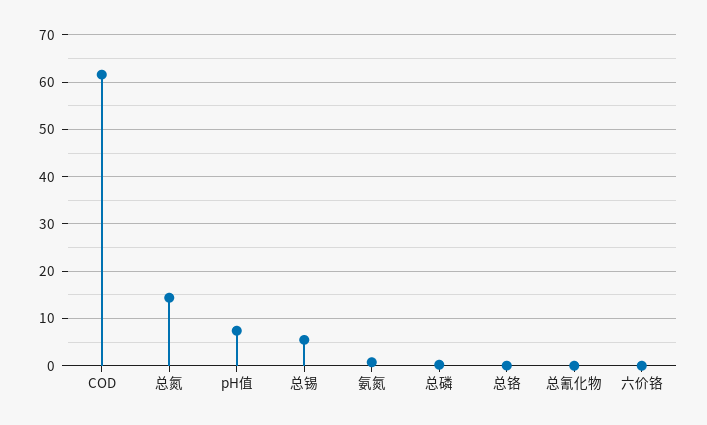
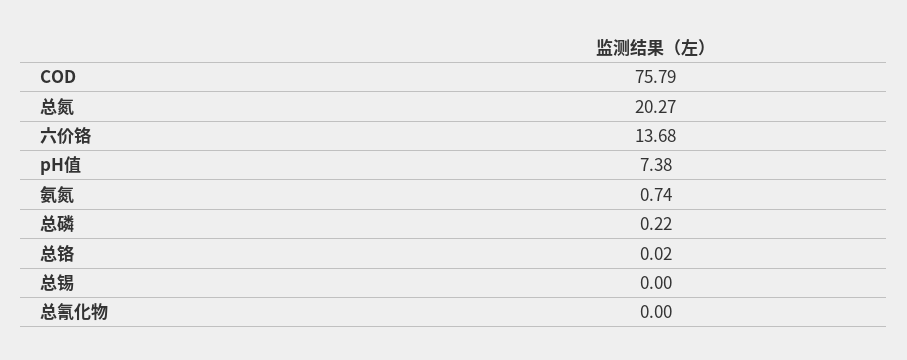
COD: 62 -> 75.79
总氮: 14 -> 20.27
总锡: 6 -> 0
六价铬: 0 -> 13.68

